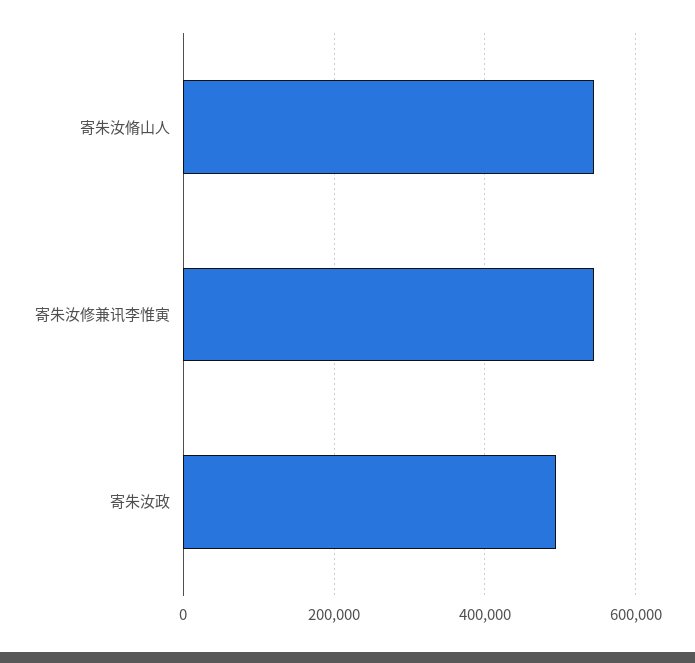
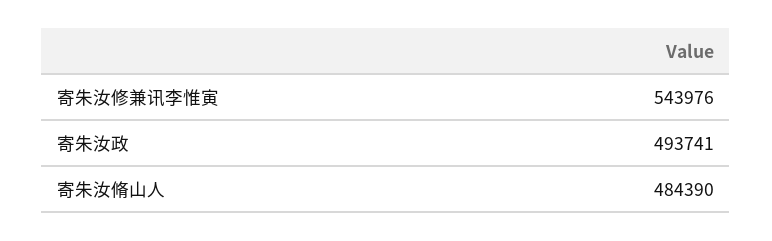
寄朱汝脩山人: 540000 -> 484390

